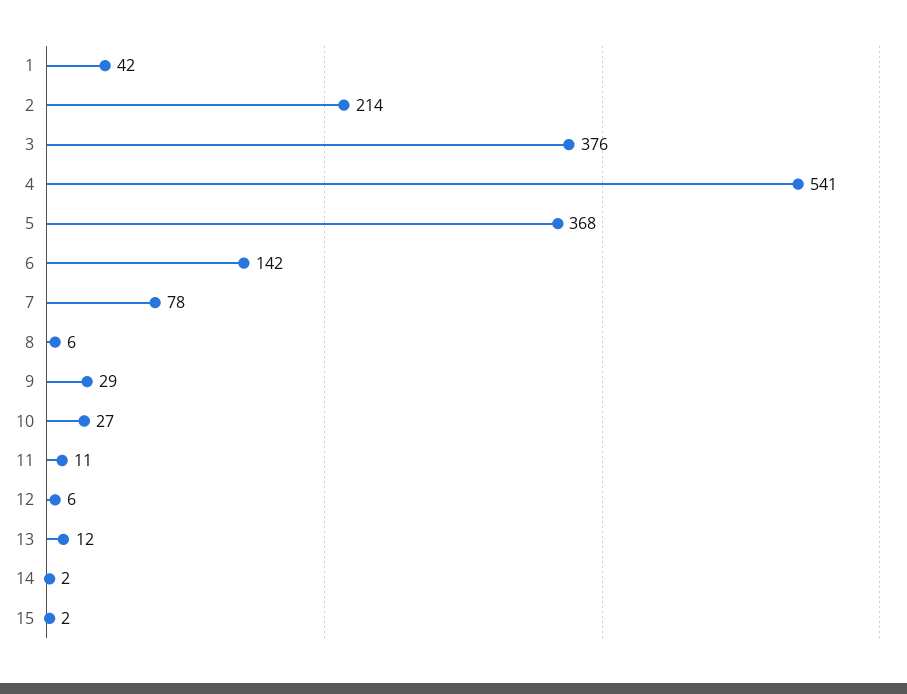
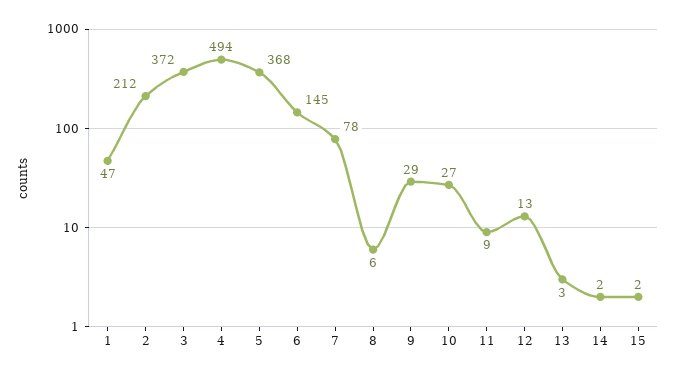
1: 42 -> 47
2: 214 -> 212
3: 376 -> 372
4: 541 -> 494
6: 142 -> 145
11: 11 -> 9
12: 6 -> 13
13: 12 -> 3

